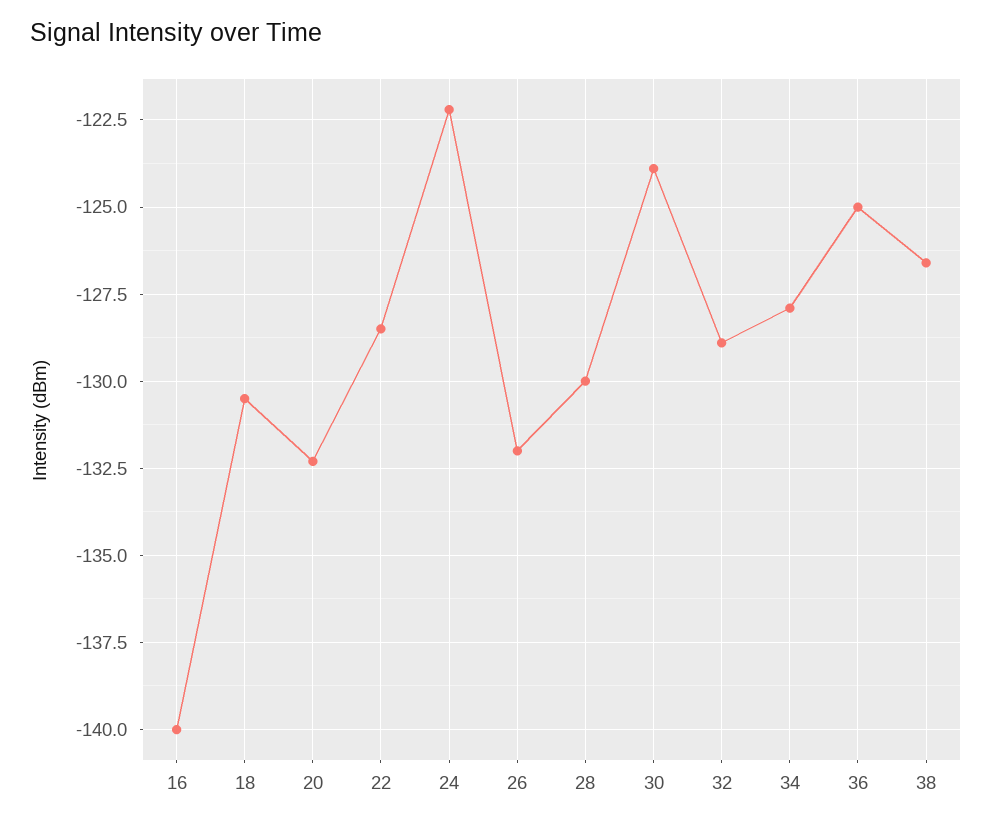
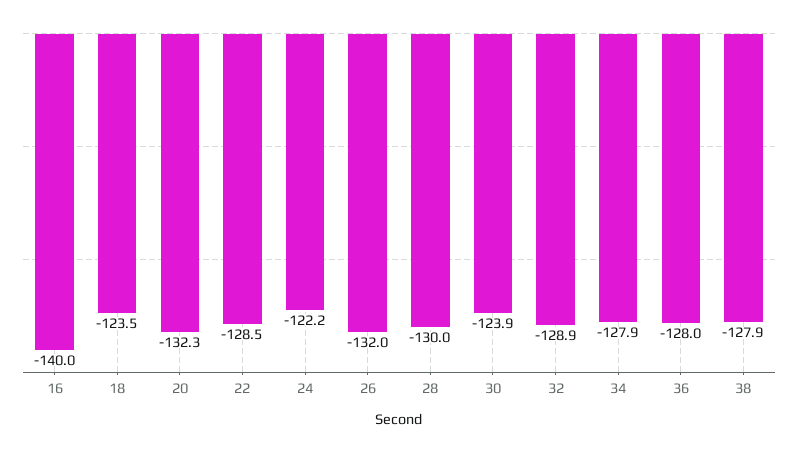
18: -130.5 -> -123.5
36: -125 -> -128
38: -126.5 -> -127.9

